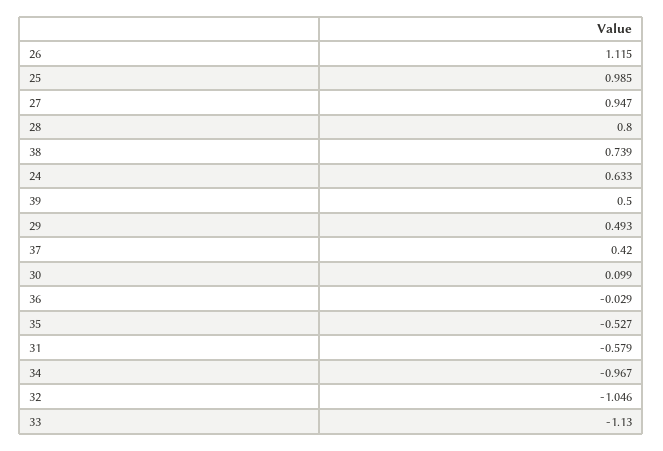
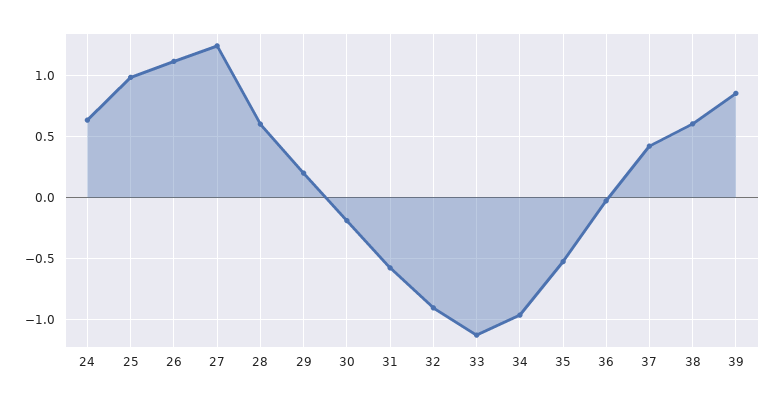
27: 0.947 -> 1.25
28: 0.8 -> 0.6
38: 0.739 -> 0.6
39: 0.5 -> 0.85
29: 0.493 -> 0.2
30: 0.099 -> -0.2
32: -1.046 -> -0.9

